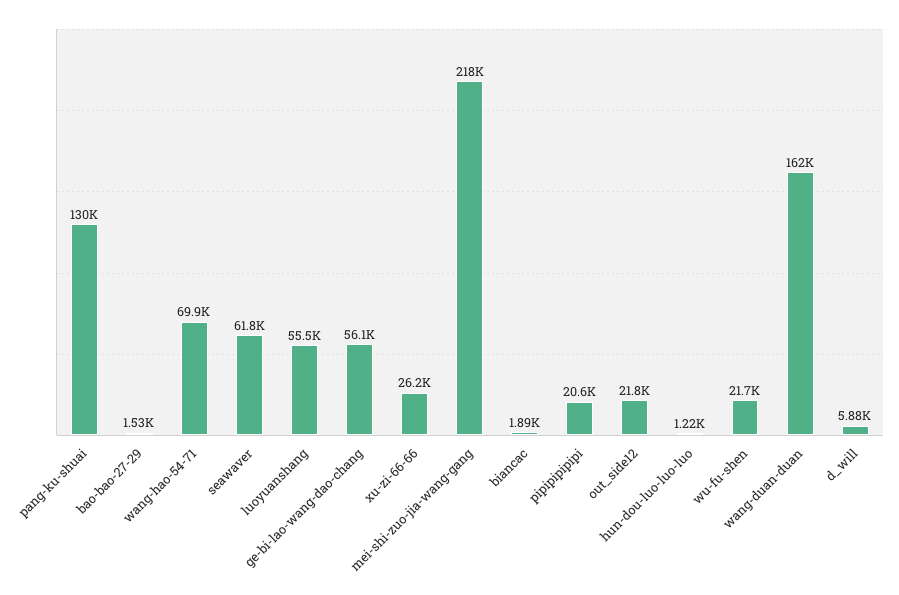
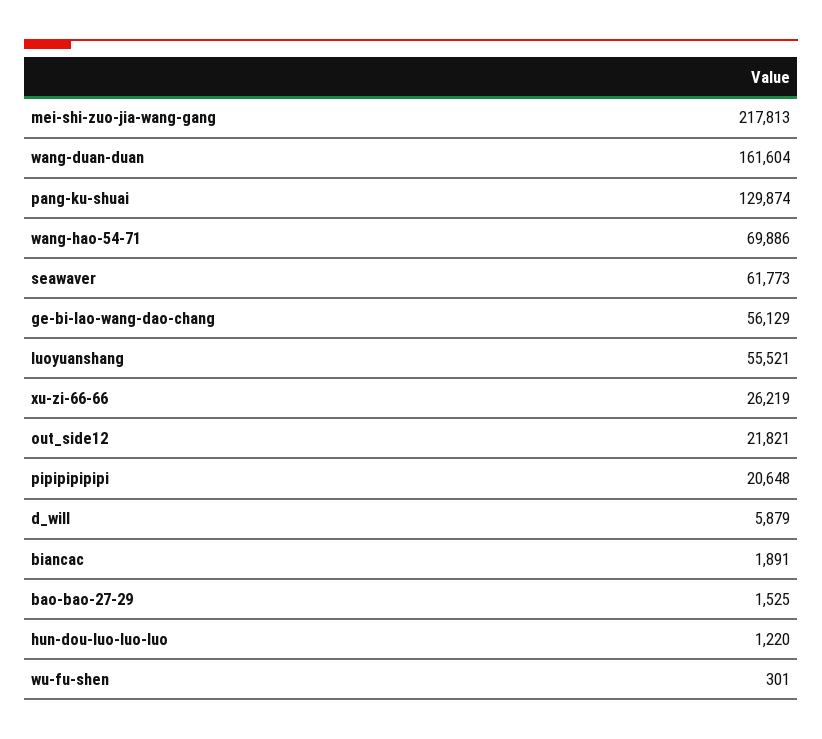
wu-fu-shen: 21700 -> 301

